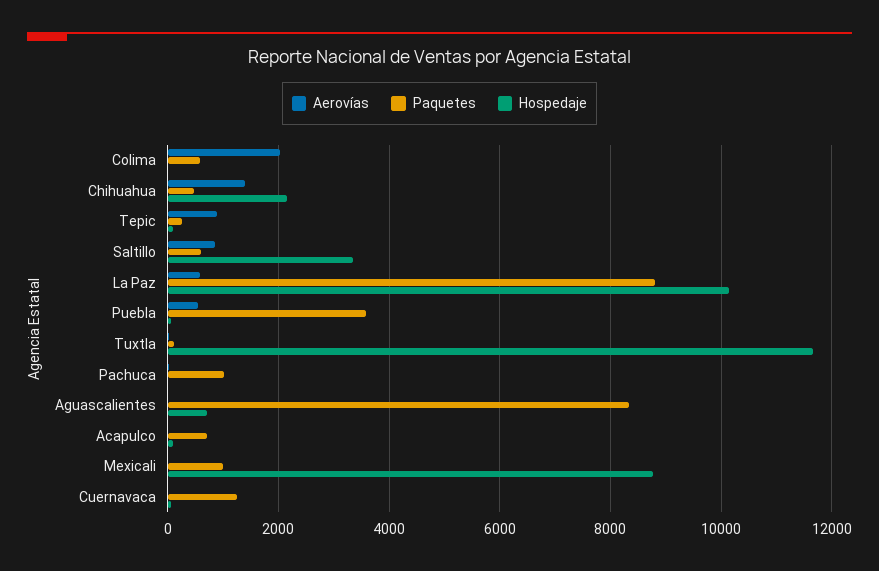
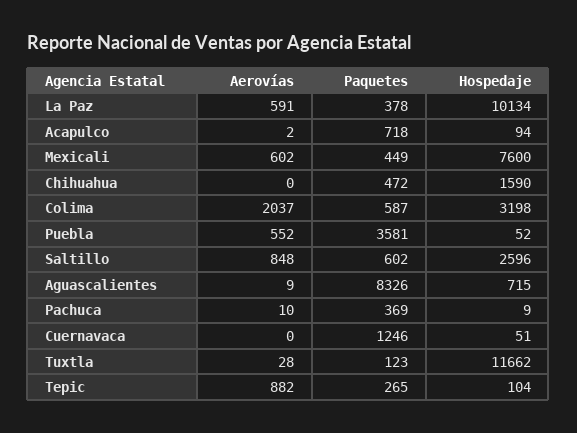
Hospedaje, Colima: 0 -> 3198
Aerovías, Chihuahua: 1400 -> 0
Hospedaje, Chihuahua: 2200 -> 1590
Hospedaje, Saltillo: 3400 -> 2596
Paquetes, La Paz: 8800 -> 378
Paquetes, Pachuca: 1000 -> 369
Aerovías, Mexicali: 0 -> 602
Paquetes, Mexicali: 1000 -> 449
Hospedaje, Mexicali: 8800 -> 7600

